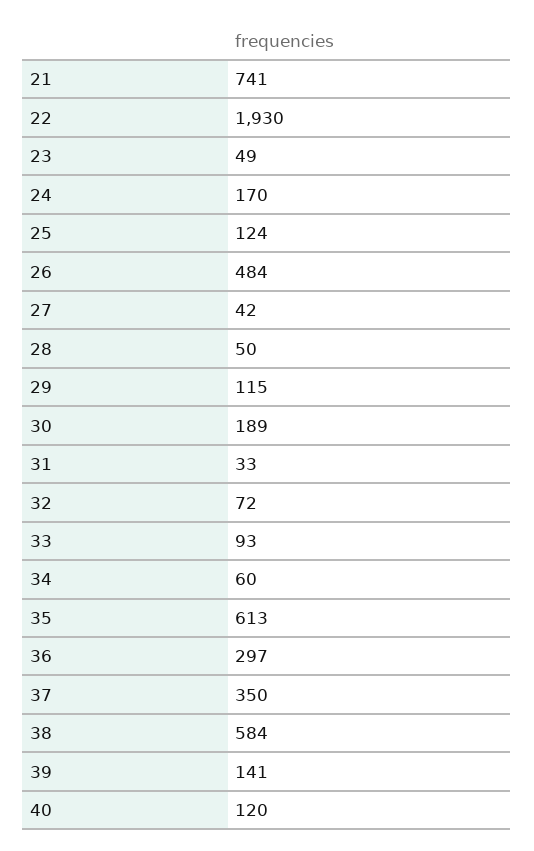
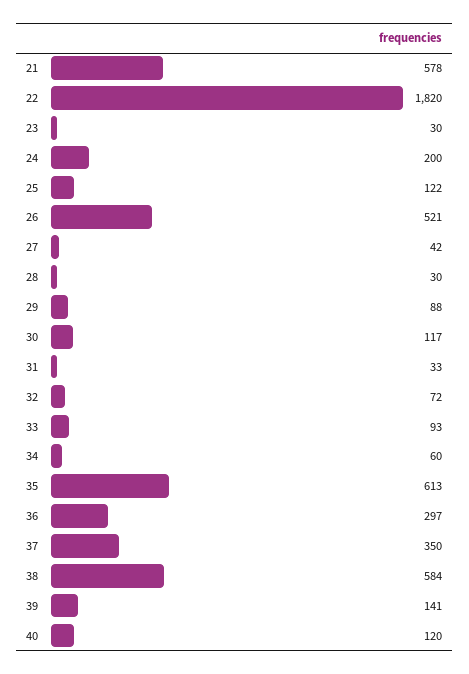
21: 741 -> 578
22: 1930 -> 1820
23: 49 -> 30
24: 170 -> 200
25: 124 -> 122
26: 484 -> 521
28: 50 -> 30
29: 115 -> 88
30: 189 -> 117

